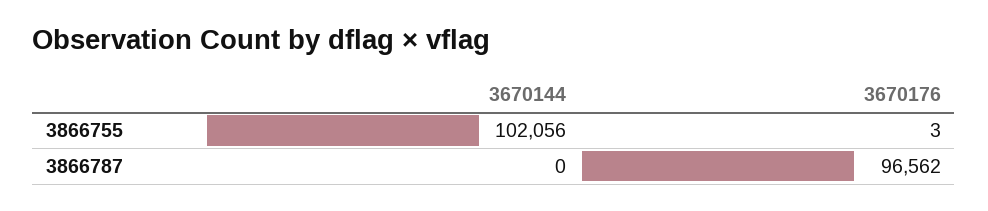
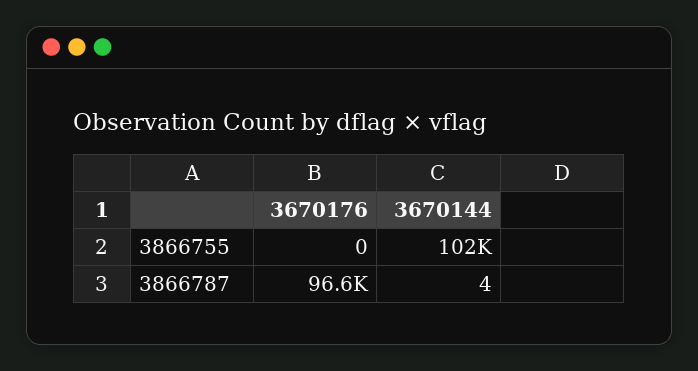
3670176, 3866755: 3 -> 0
3670144, 3866787: 0 -> 4

